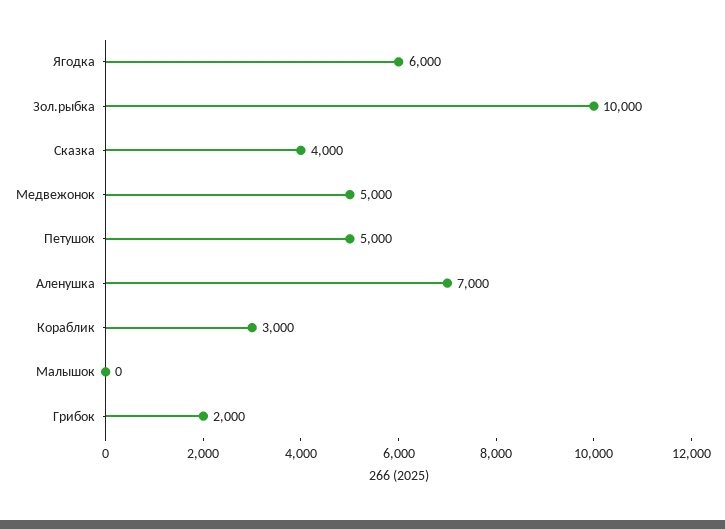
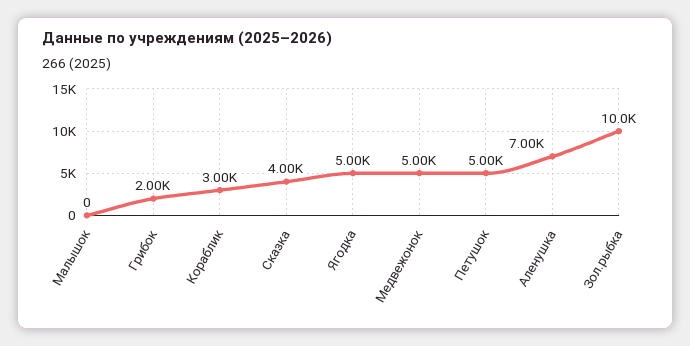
Ягодка: 6000 -> 5000

